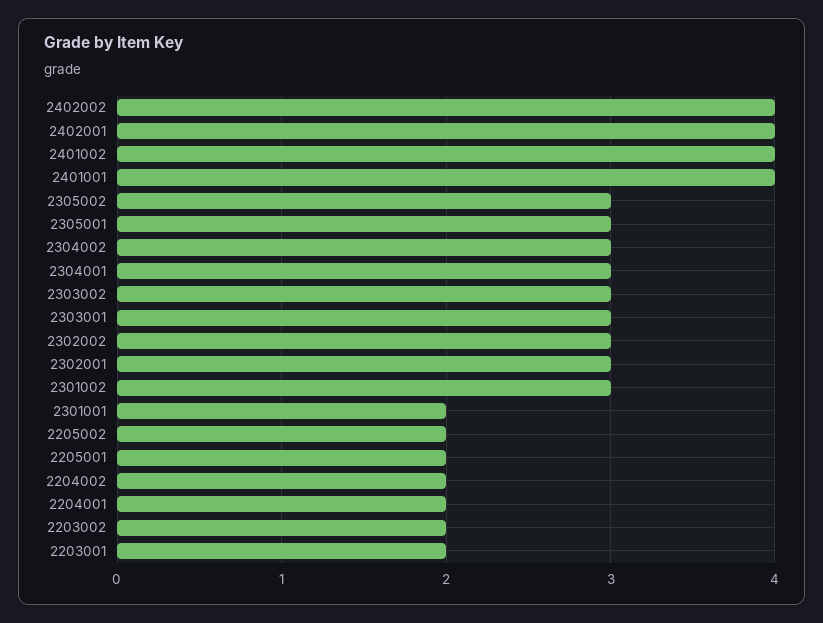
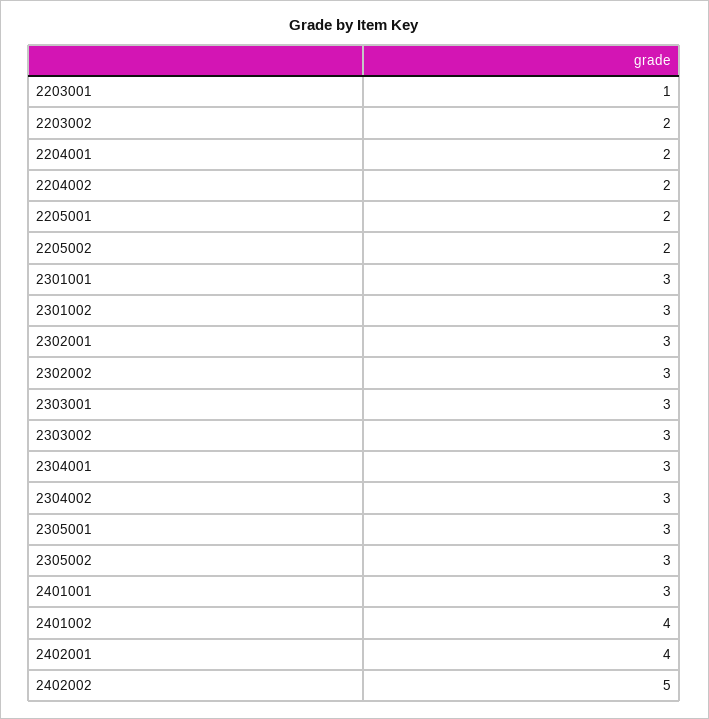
2402002: 4 -> 5
2401001: 4 -> 3
2301001: 2 -> 3
2203001: 2 -> 1

